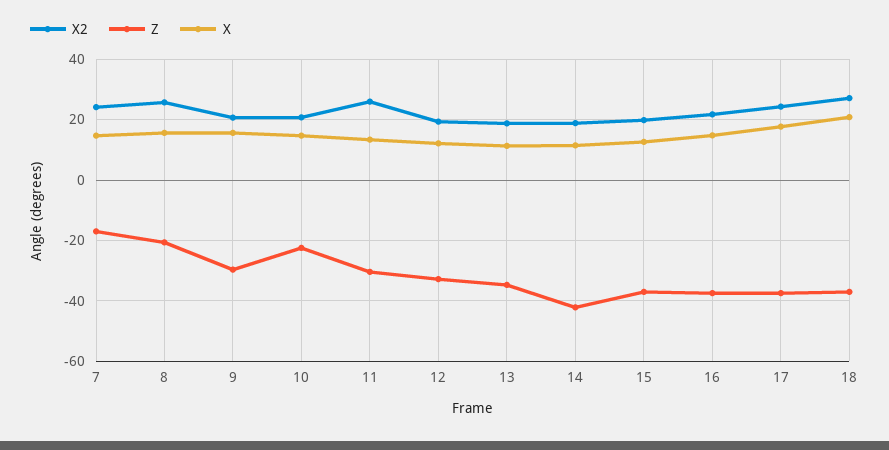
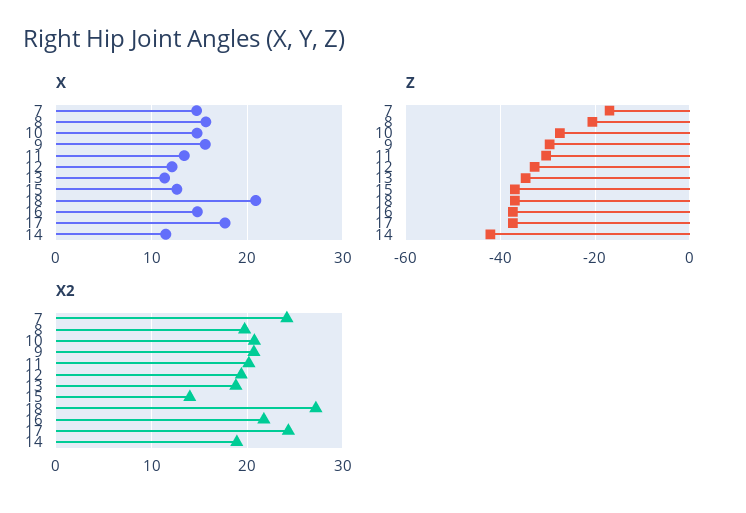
X2, 8: 26 -> 20
Z, 10: -22 -> -28
X2, 11: 26 -> 20
X2, 15: 20 -> 14

